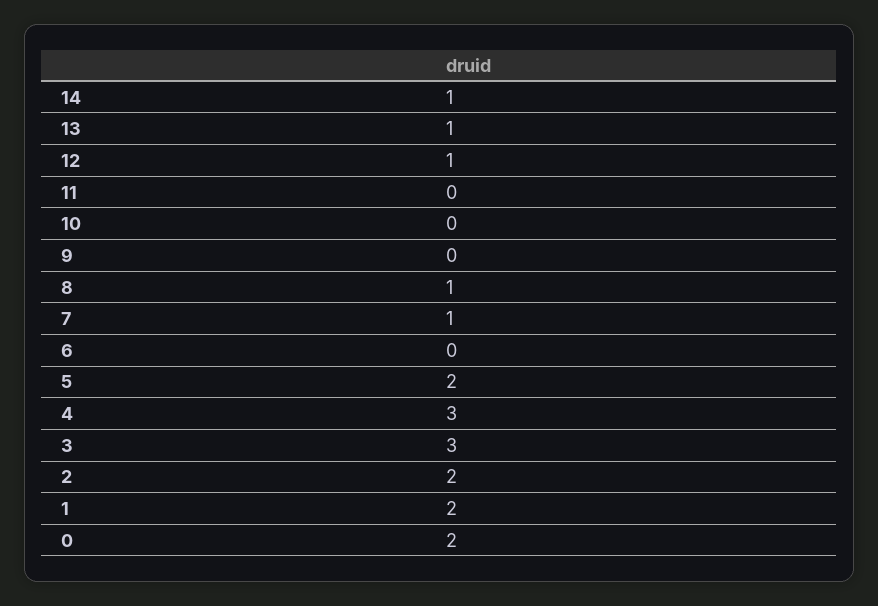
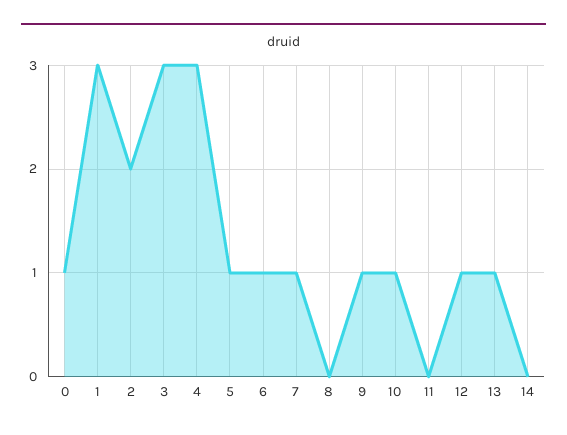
14: 1 -> 0
10: 0 -> 1
9: 0 -> 1
8: 1 -> 0
6: 0 -> 1
5: 2 -> 1
1: 2 -> 3
0: 2 -> 1

